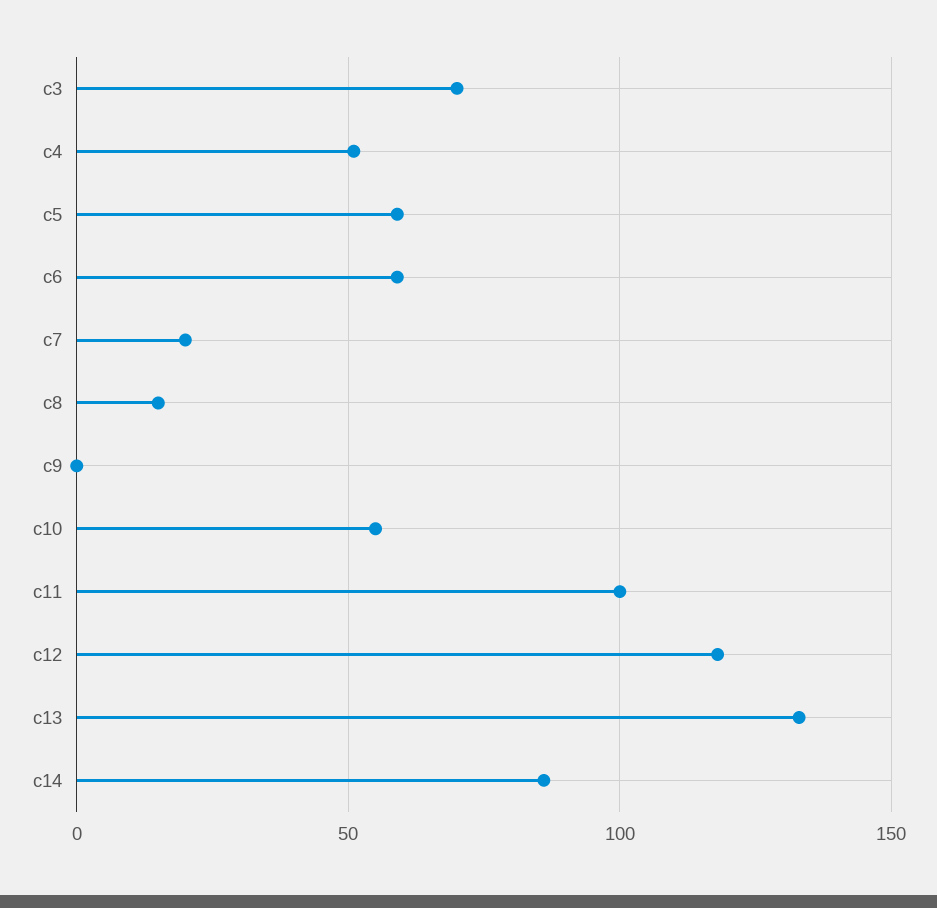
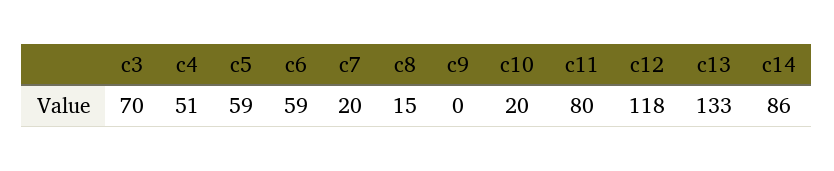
c10: 55 -> 20
c11: 100 -> 80

